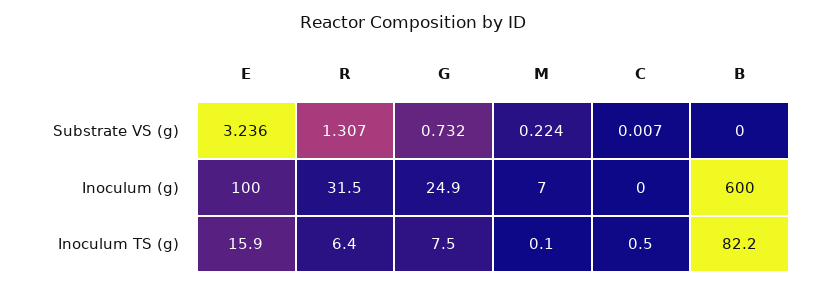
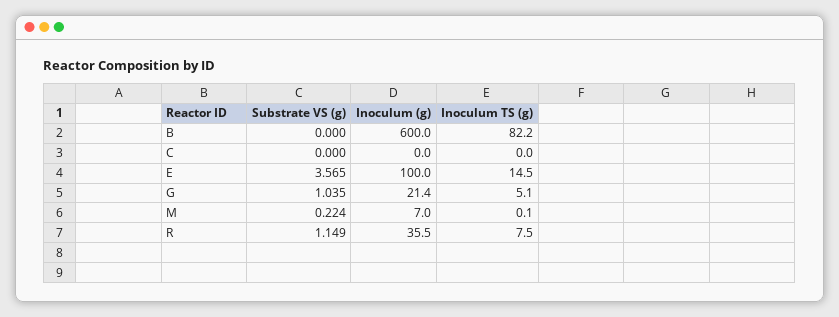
E, Substrate VS (g): 3.236 -> 3.565
R, Substrate VS (g): 1.307 -> 1.149
G, Substrate VS (g): 0.732 -> 1.035
C, Substrate VS (g): 0.007 -> 0
R, Inoculum (g): 31.5 -> 35.5
G, Inoculum (g): 24.9 -> 21.4
E, Inoculum TS (g): 15.9 -> 14.5
R, Inoculum TS (g): 6.4 -> 7.5
G, Inoculum TS (g): 7.5 -> 5.1
C, Inoculum TS (g): 0.5 -> 0

